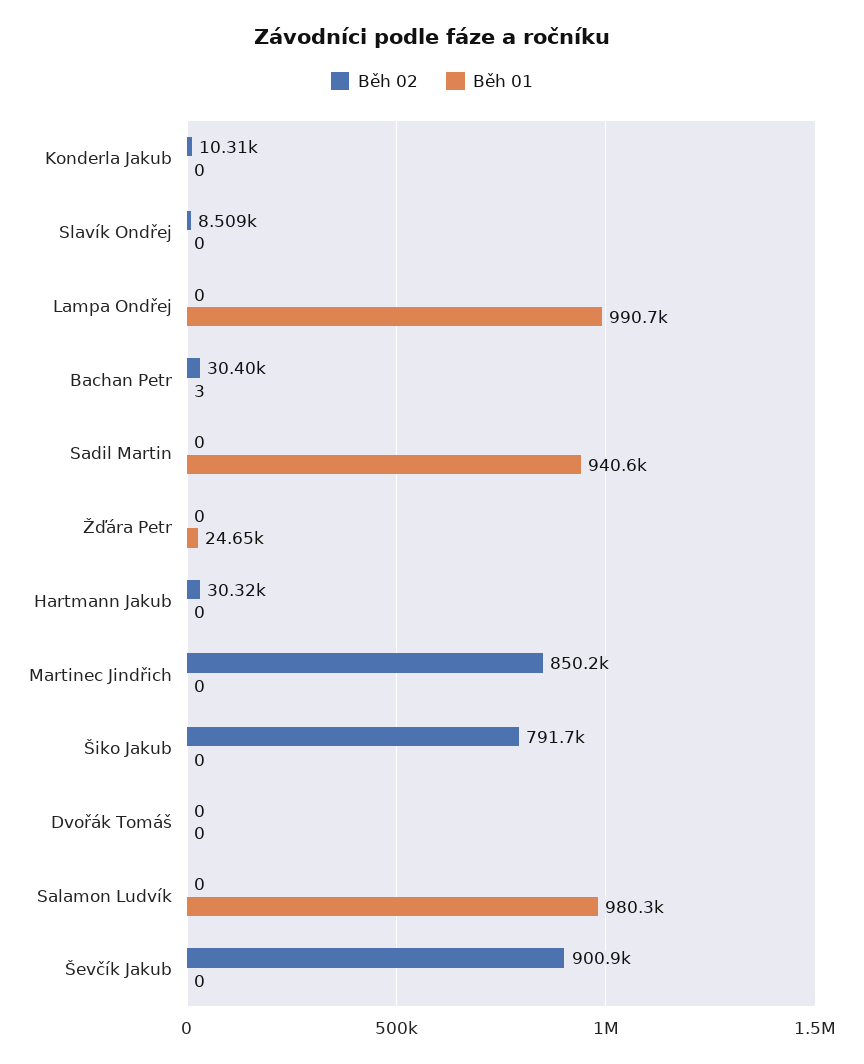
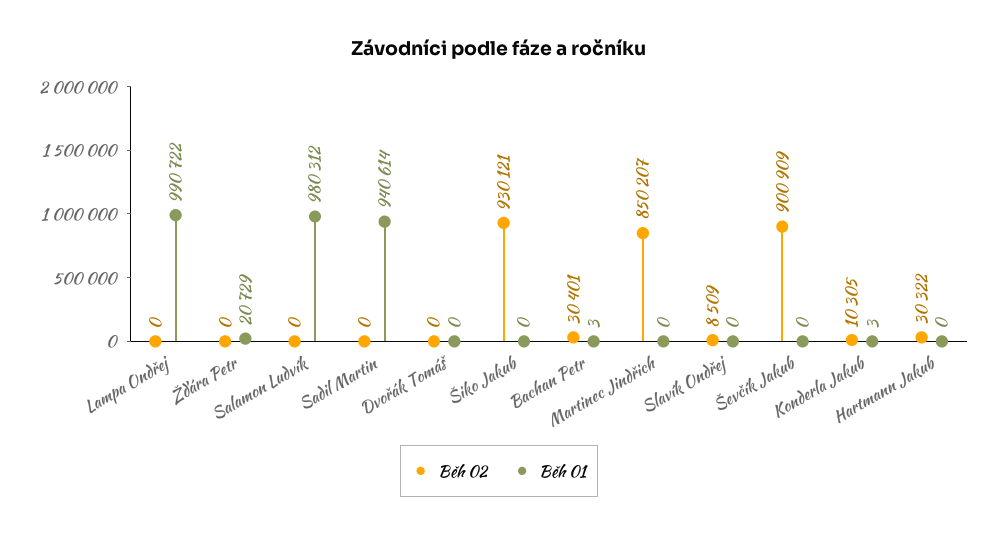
Běh 01, Konderla Jakub: 0 -> 3
Běh 01, Žďára Petr: 24650 -> 20729
Běh 02, Šiko Jakub: 791700 -> 930121

